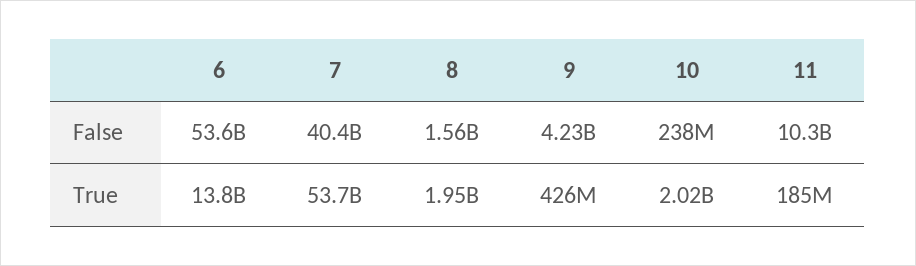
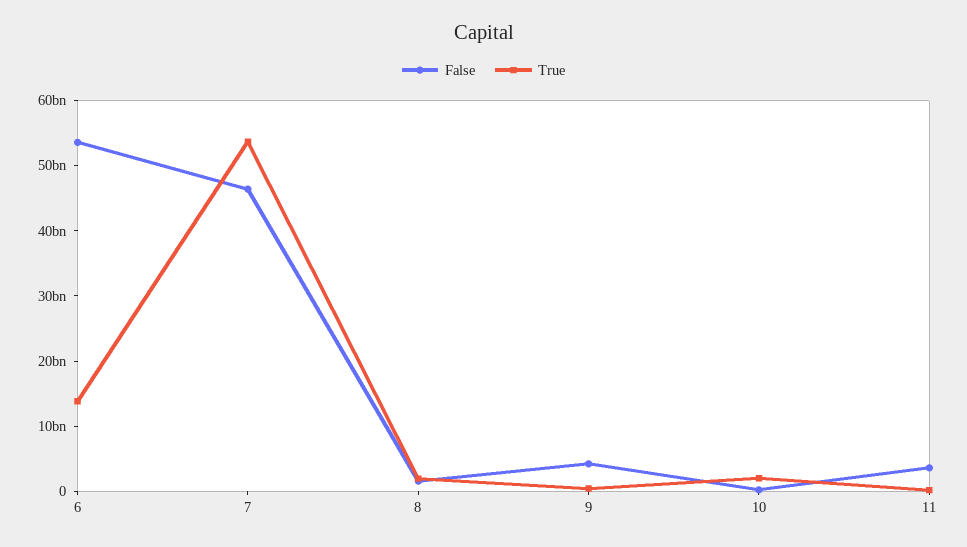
False, 7: 40400000000 -> 46000000000
False, 11: 10300000000 -> 4000000000

